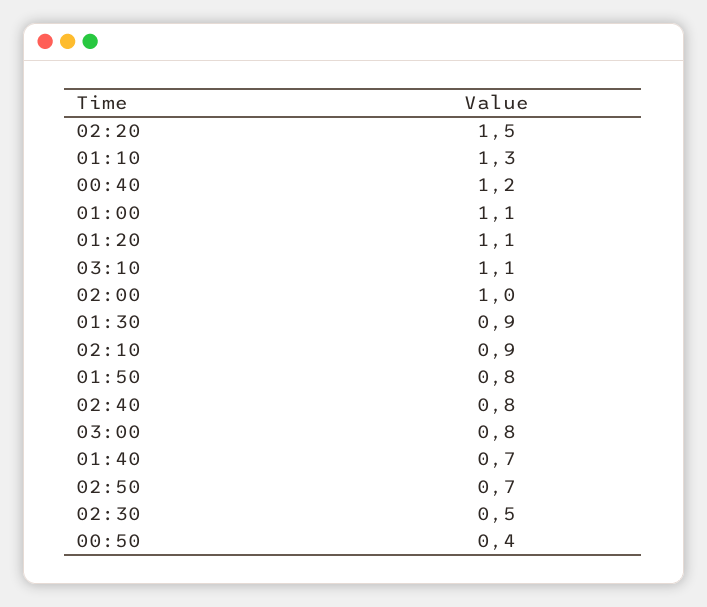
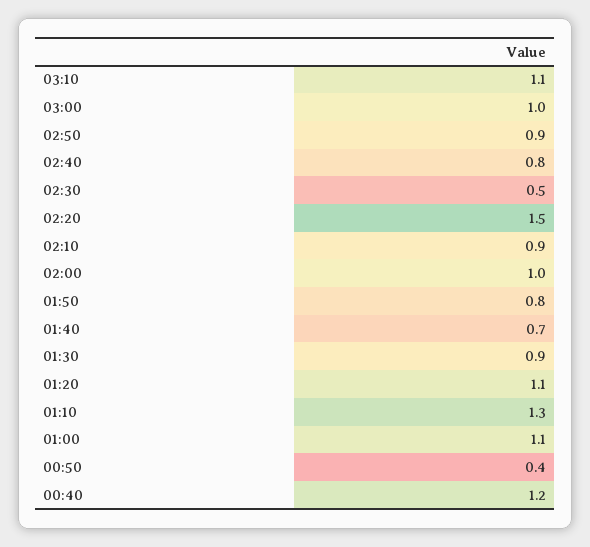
03:00: 0.8 -> 1
02:50: 0.7 -> 0.9

